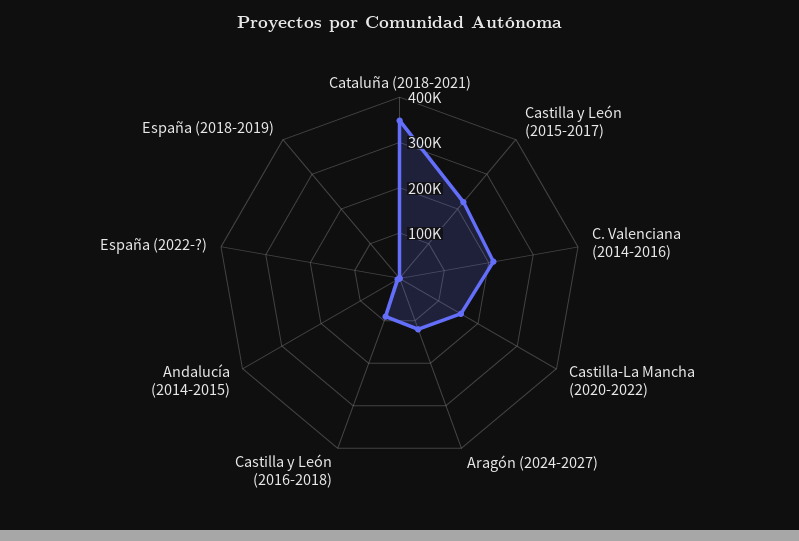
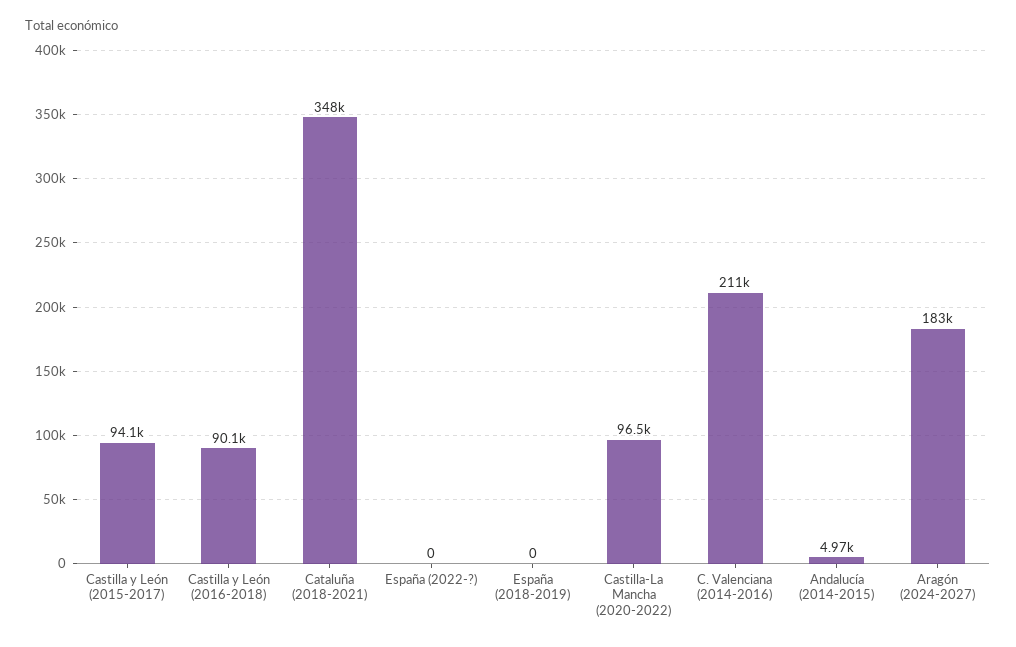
Castilla y León (2015-2017): 220000 -> 94100
Castilla-La Mancha (2020-2022): 160000 -> 96500
Aragón (2024-2027): 120000 -> 183000

